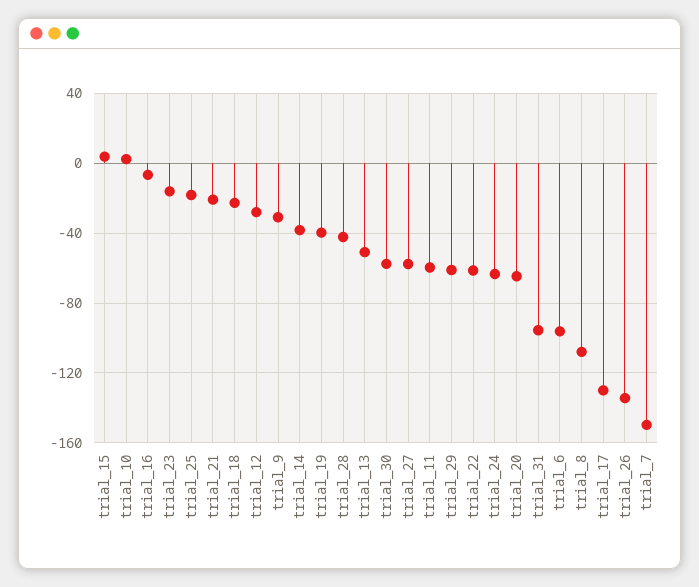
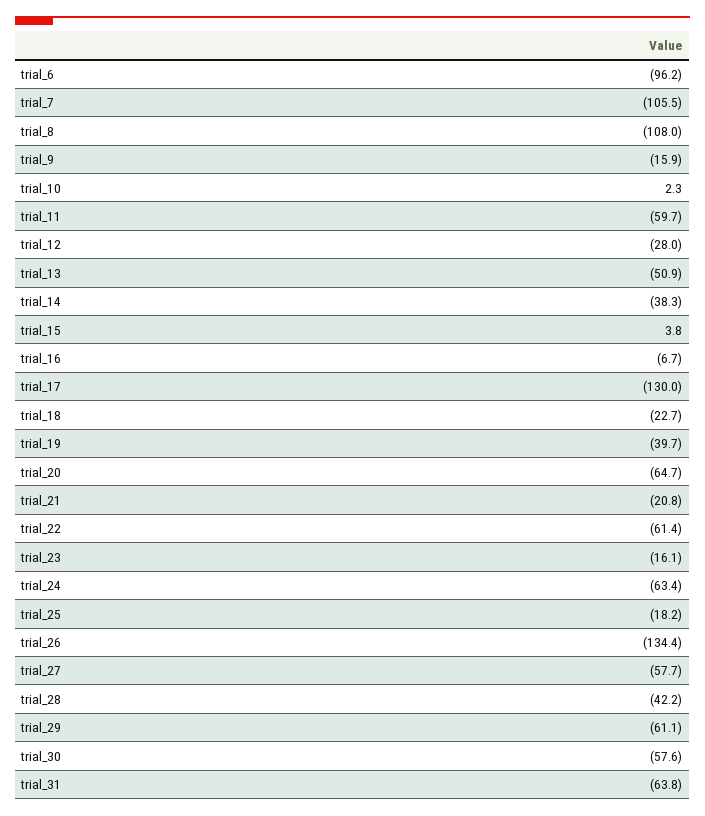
trial_9: -30 -> -15.9
trial_31: -95 -> -63.8
trial_7: -150 -> -105.5

